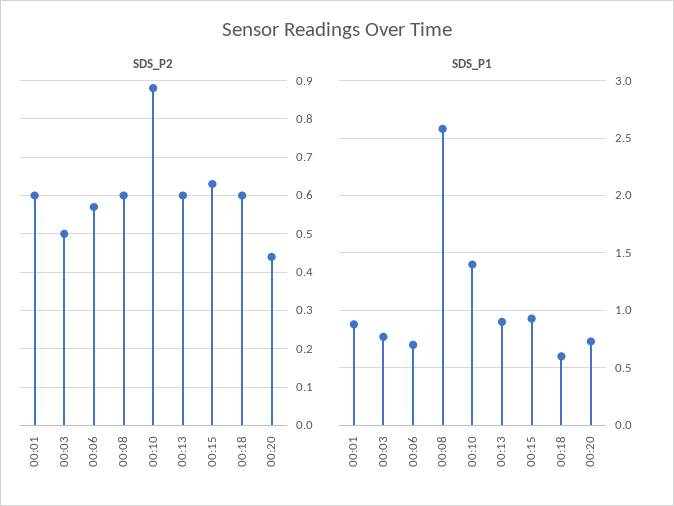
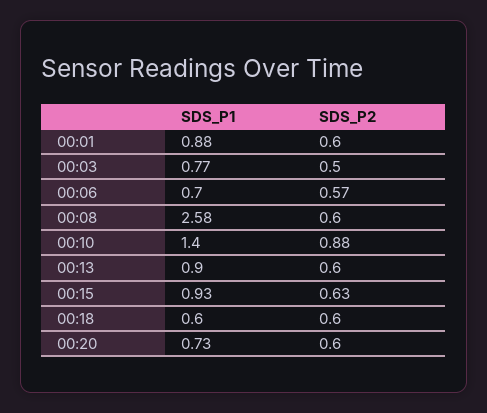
SDS_P2, 00:20: 0.45 -> 0.6

